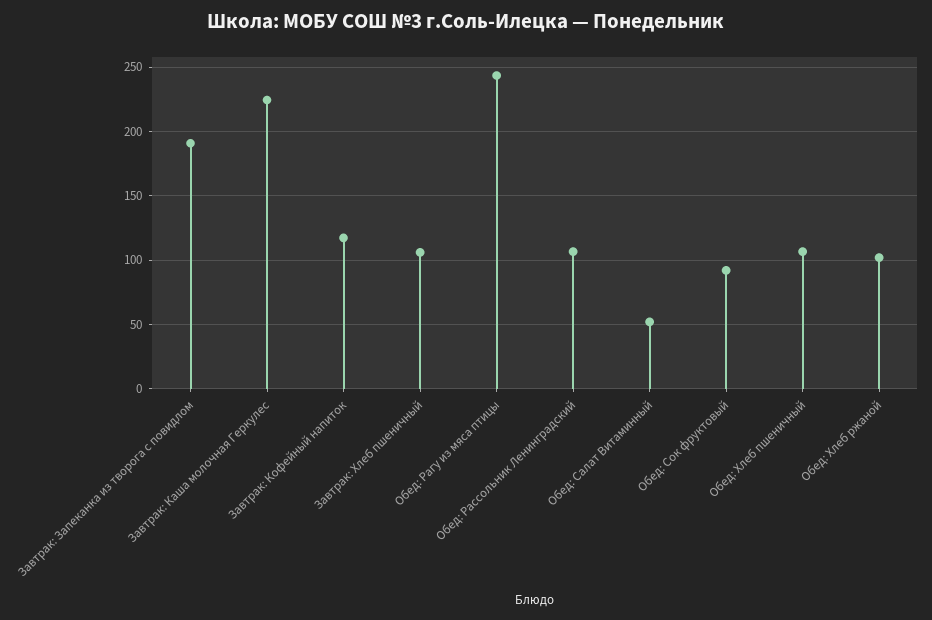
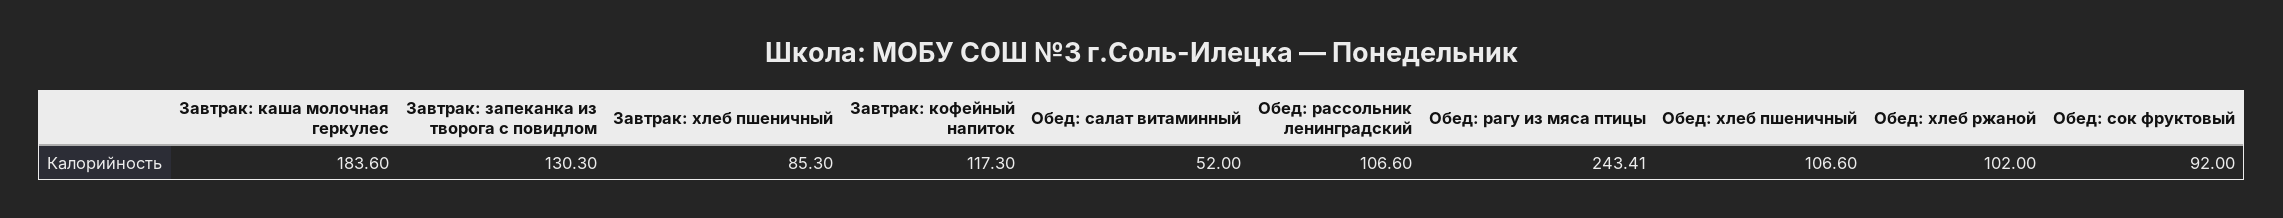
Завтрак: Запеканка из творога с повидлом: 190 -> 130.3
Завтрак: Каша молочная Геркулес: 225 -> 183.6
Завтрак: Хлеб пшеничный: 105 -> 85.3

